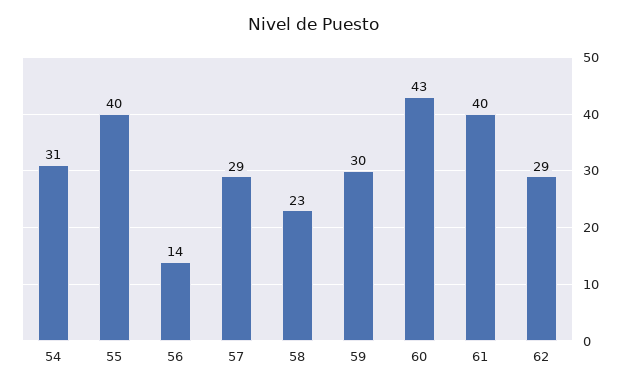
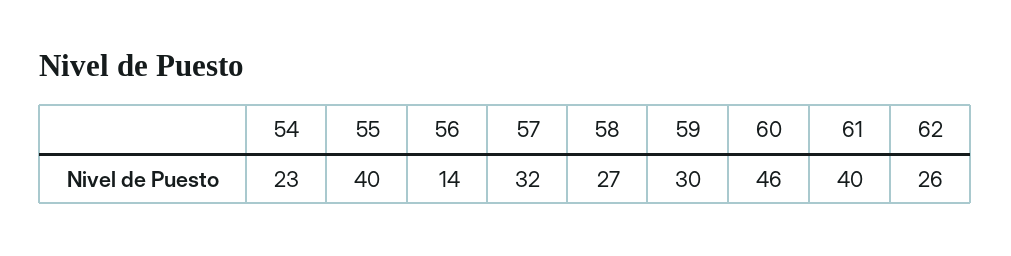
54: 31 -> 23
57: 29 -> 32
58: 23 -> 27
60: 43 -> 46
62: 29 -> 26

